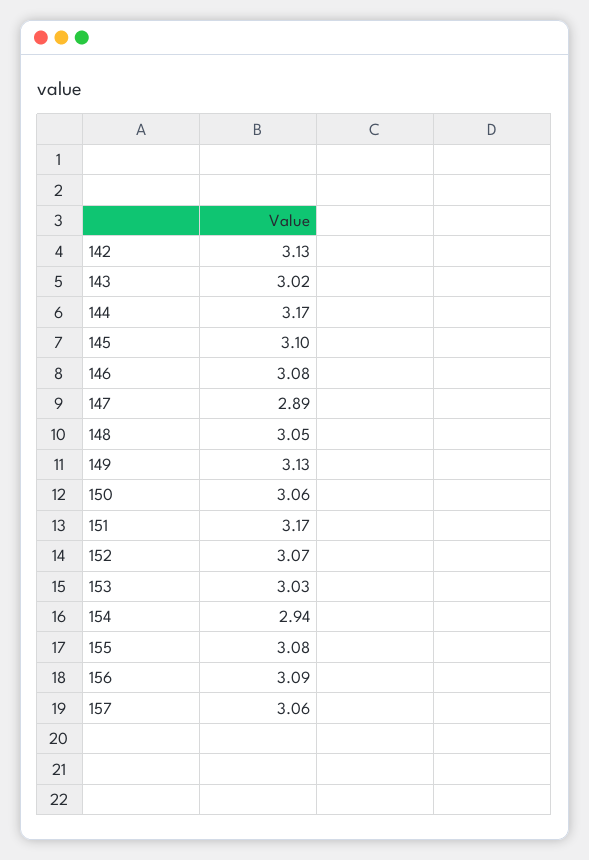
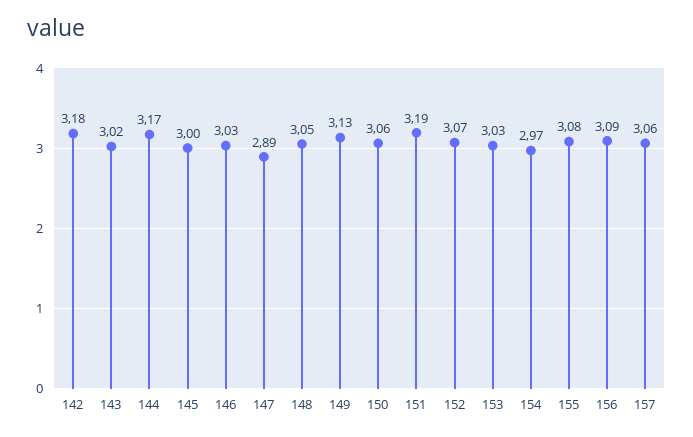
142: 3.13 -> 3.18
145: 3.1 -> 3
146: 3.08 -> 3.03
151: 3.17 -> 3.19
154: 2.94 -> 2.97

